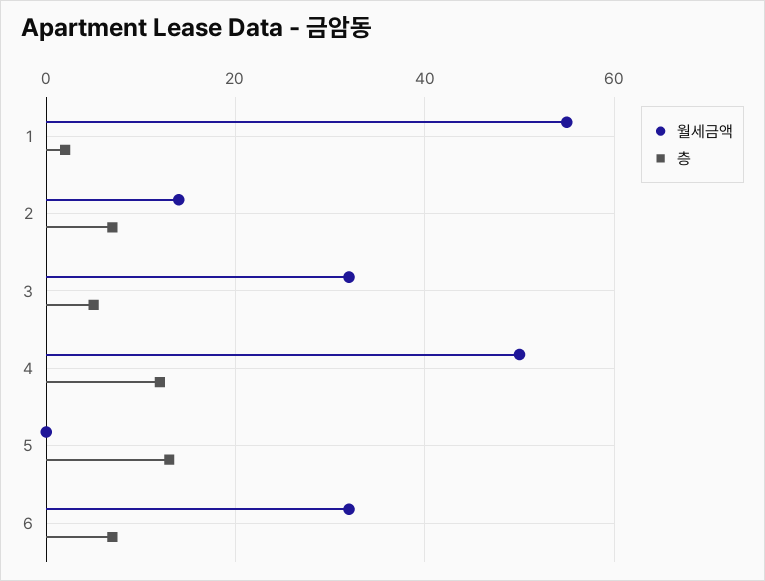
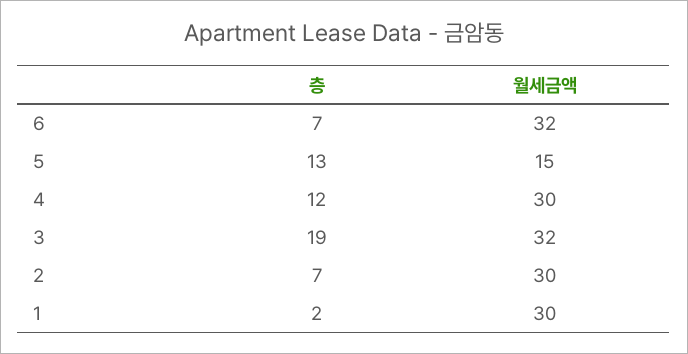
월세금액, 1: 55 -> 30
월세금액, 2: 15 -> 30
층, 3: 5 -> 19
월세금액, 4: 50 -> 30
월세금액, 5: 0 -> 15

